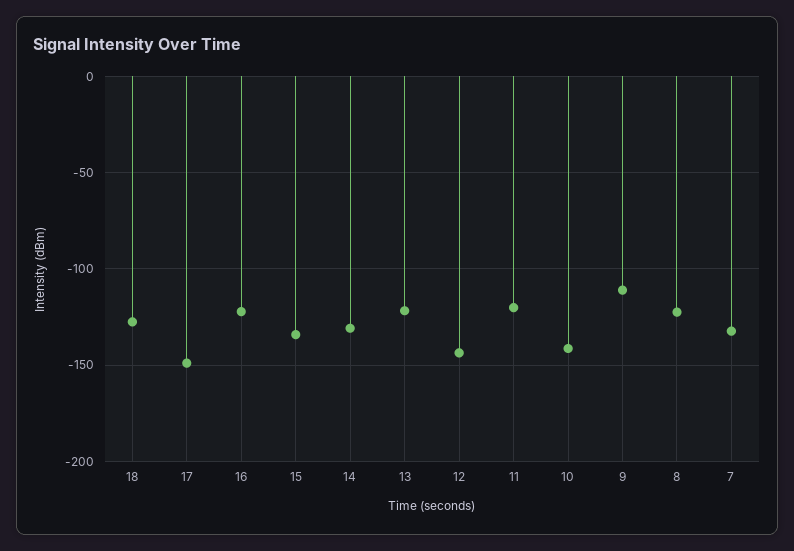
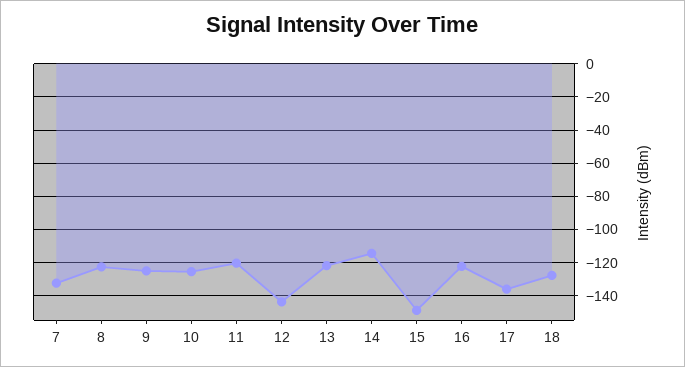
17: -150 -> -135
15: -135 -> -150
14: -130 -> -115
10: -140 -> -125
9: -110 -> -125

